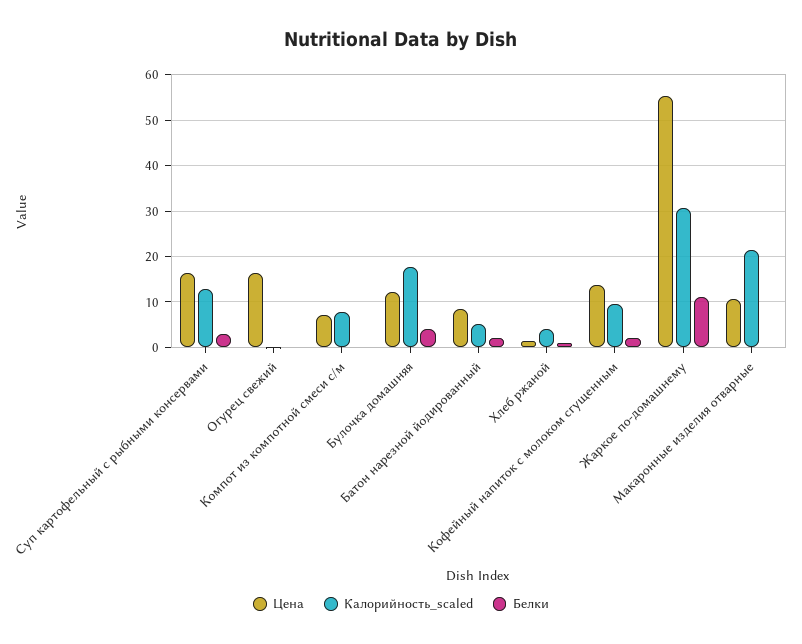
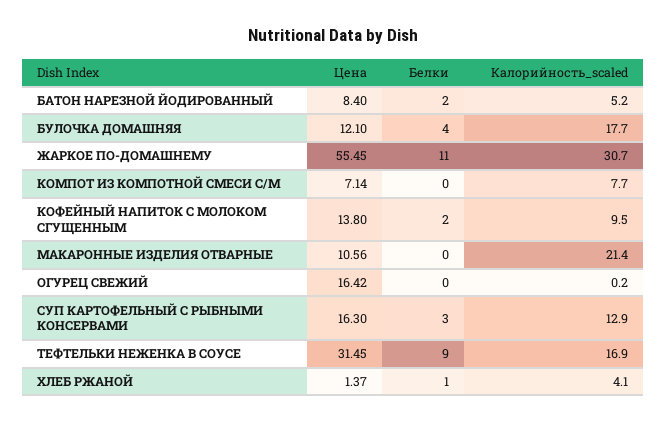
Цена, ТЕФТЕЛЬКИ НЕЖЕНКА В СОУСЕ: none -> 31.45
Белки, ТЕФТЕЛЬКИ НЕЖЕНКА В СОУСЕ: none -> 9
Калорийность_scaled, ТЕФТЕЛЬКИ НЕЖЕНКА В СОУСЕ: none -> 16.9

